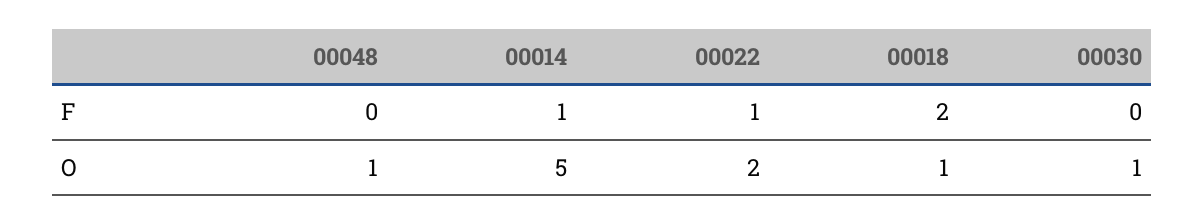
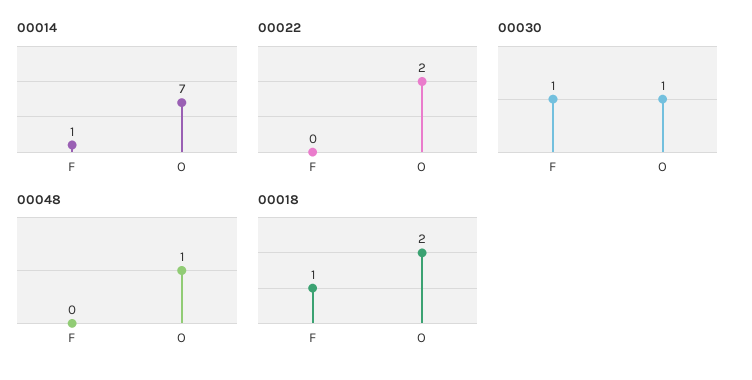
00022, F: 1 -> 0
00018, F: 2 -> 1
00030, F: 0 -> 1
00014, O: 5 -> 7
00018, O: 1 -> 2

